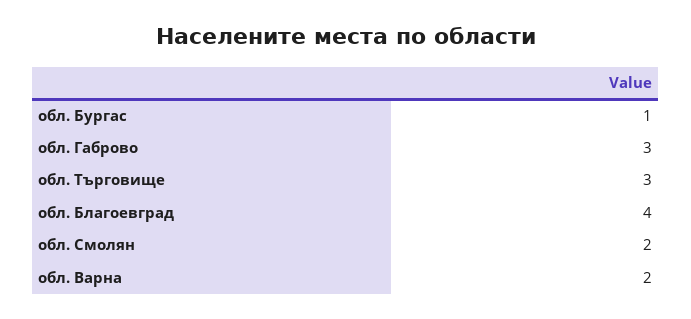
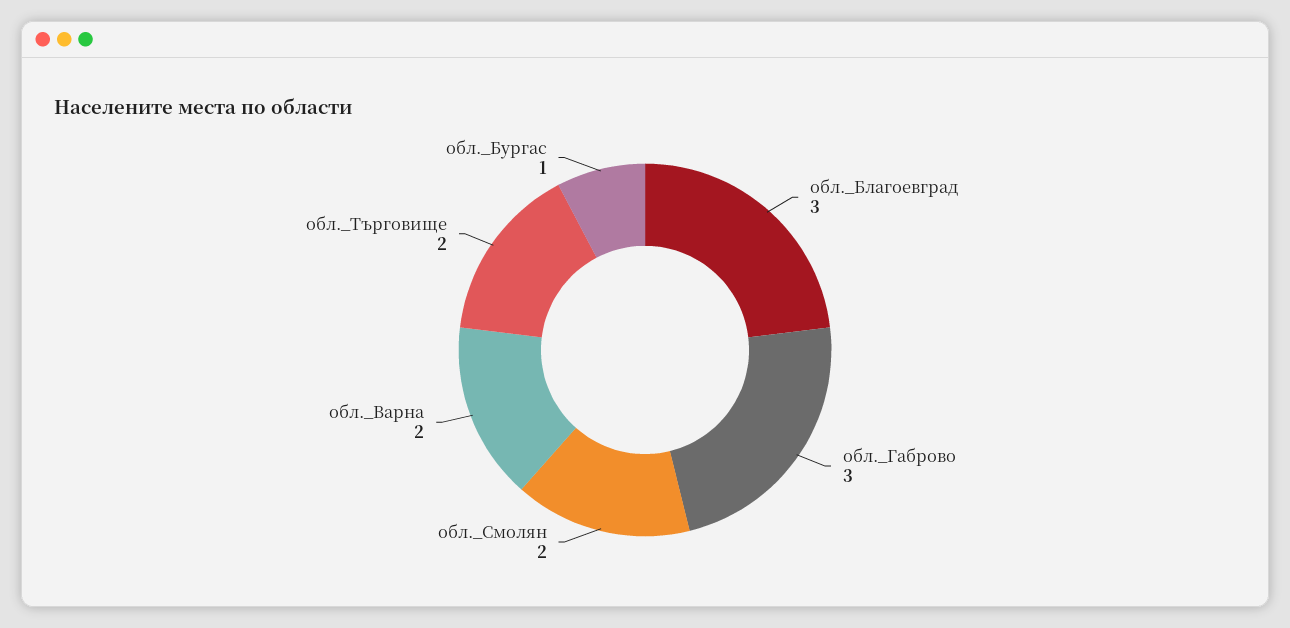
обл. Търговище: 3 -> 2
обл. Благоевград: 4 -> 3

